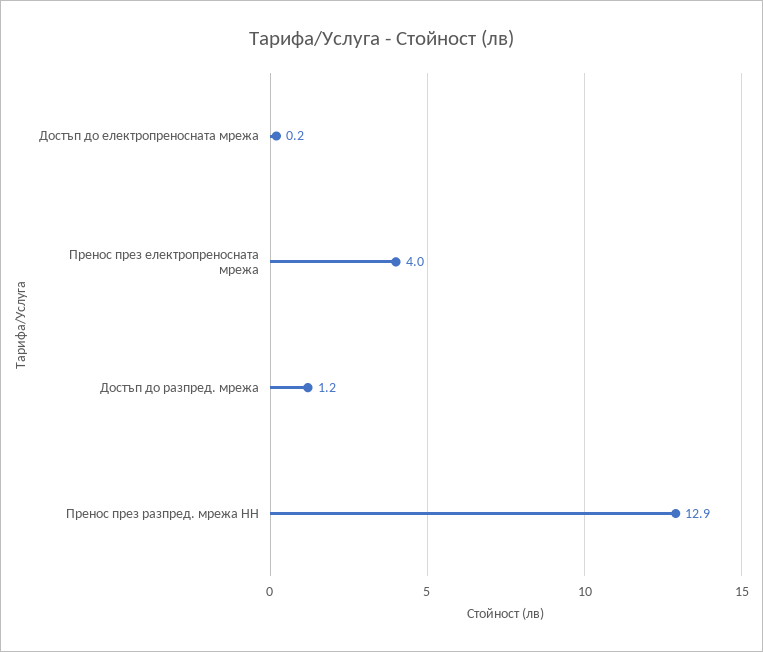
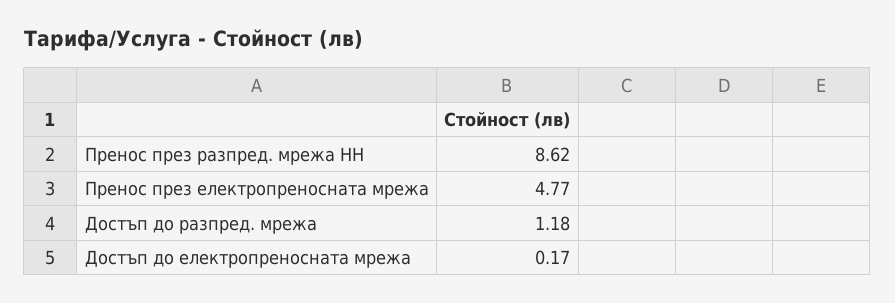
Пренос през електропреносната мрежа: 4 -> 4.77
Пренос през разпред. мрежа НН: 12.9 -> 8.62

